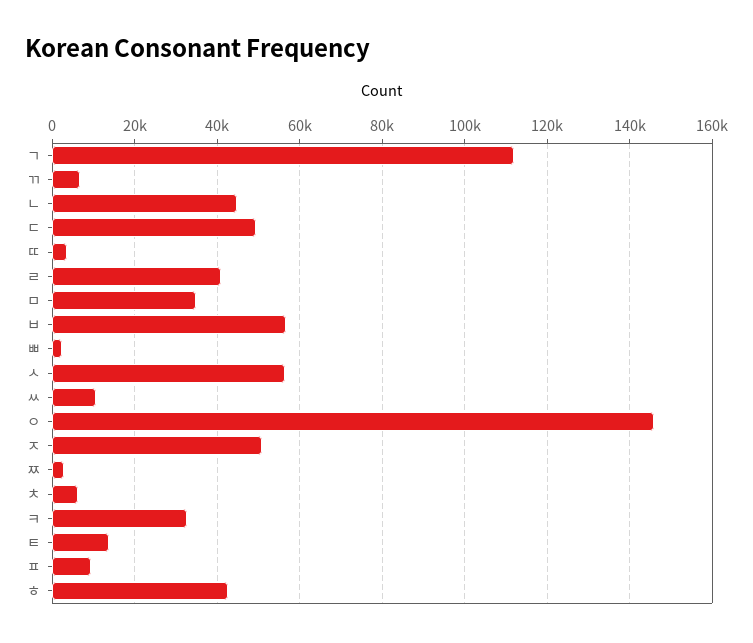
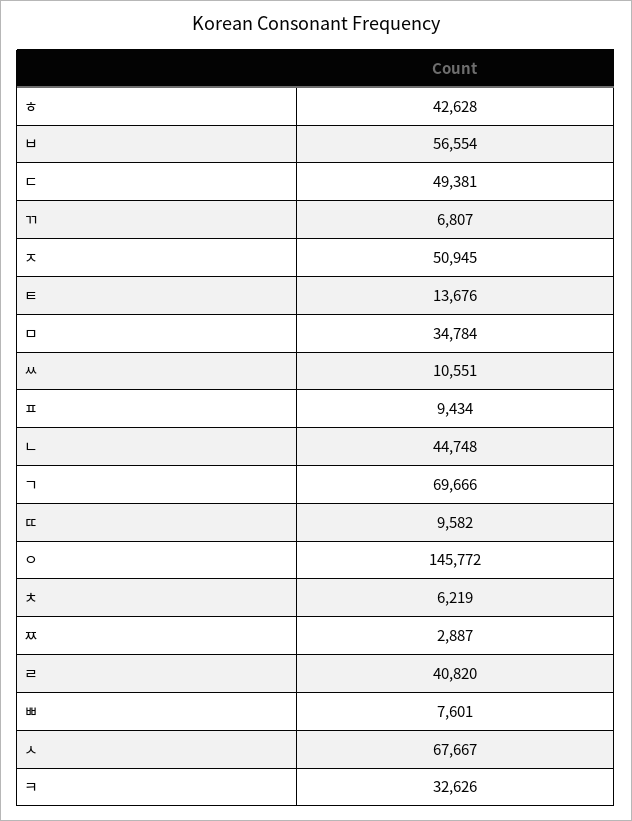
ㄱ: 112000 -> 69666
ㄸ: 4000 -> 9582
ㅃ: 2000 -> 7601
ㅅ: 56000 -> 67667

